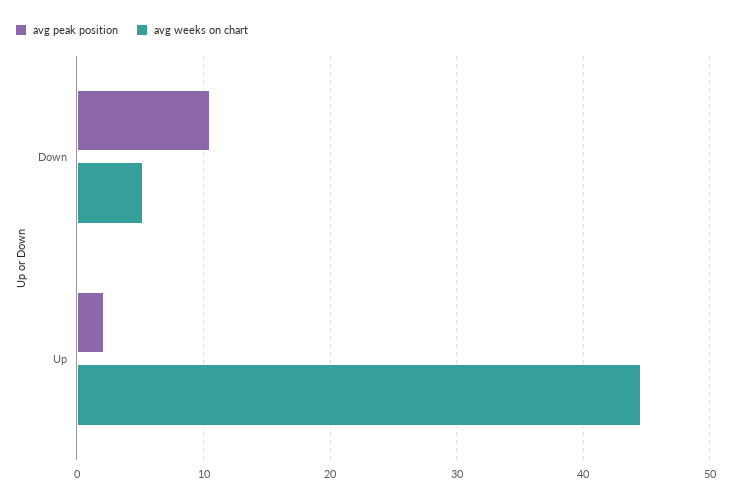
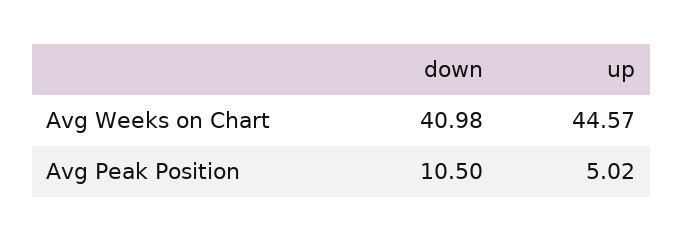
avg weeks on chart, Down: 5 -> 40.98
avg peak position, Up: 2 -> 5.02

